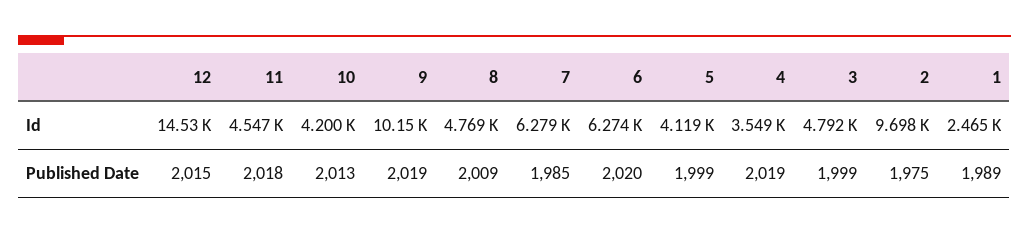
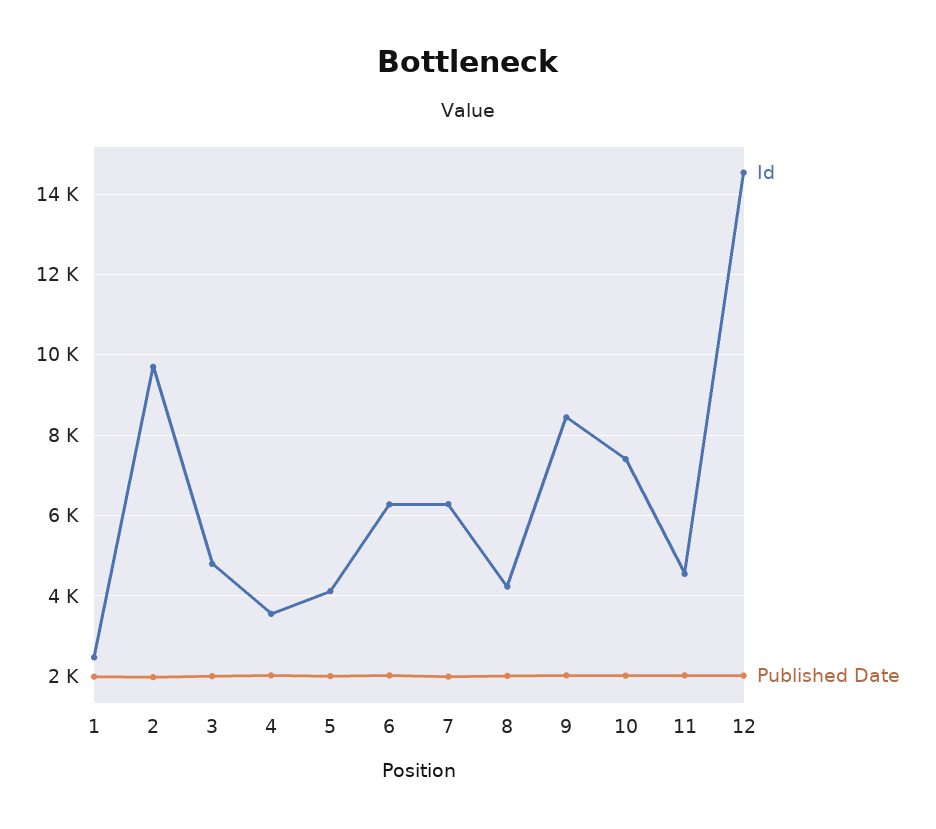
Id, 10: 4200 -> 7400
Id, 9: 10150 -> 8400
Id, 8: 4769 -> 4200

